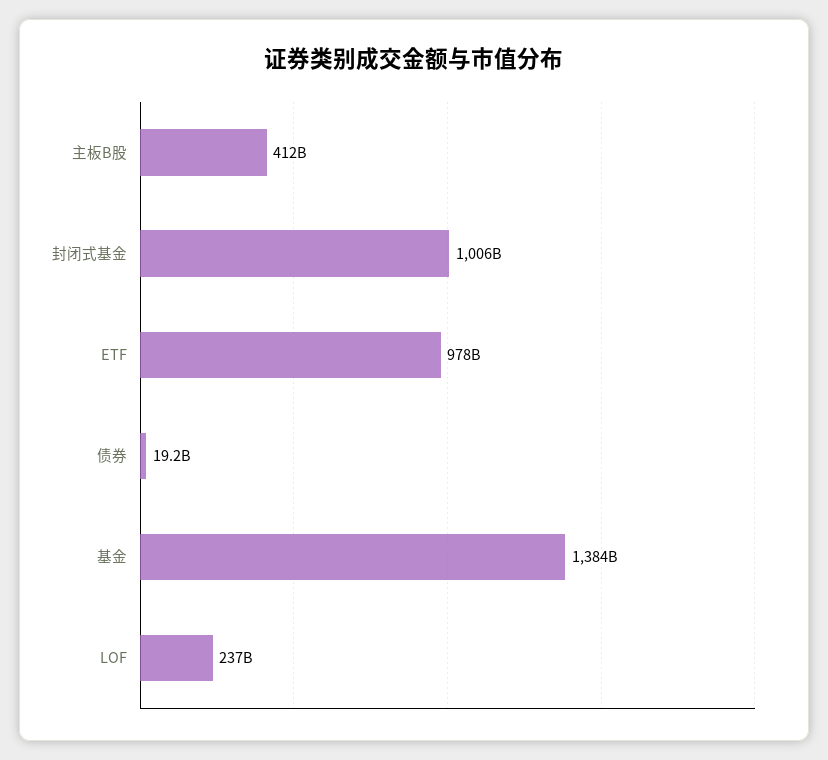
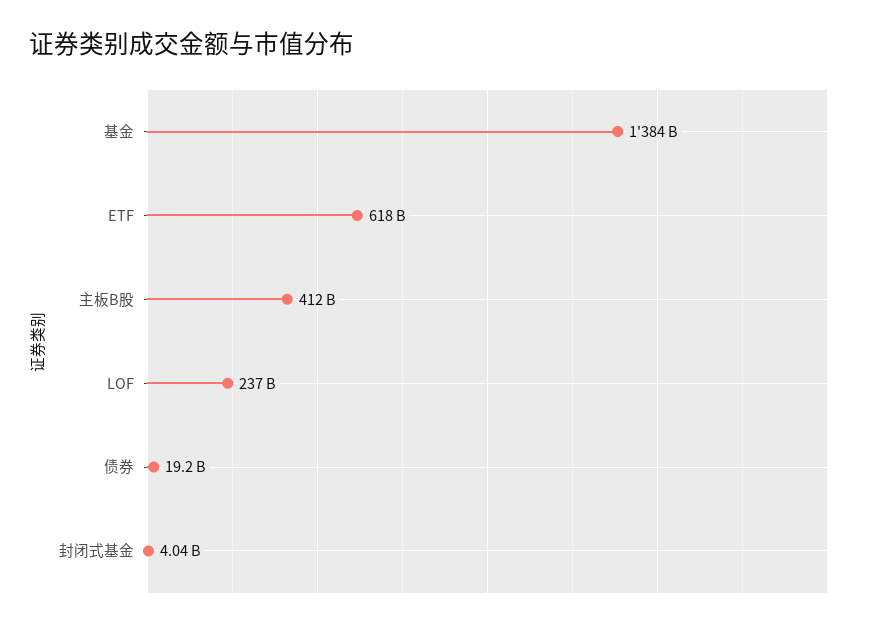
封闭式基金: 1006000000000 -> 4040000000
ETF: 978000000000 -> 618000000000

